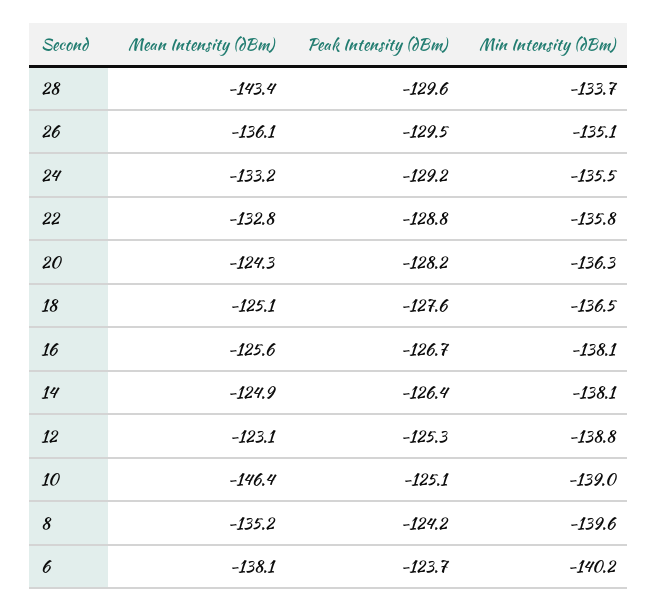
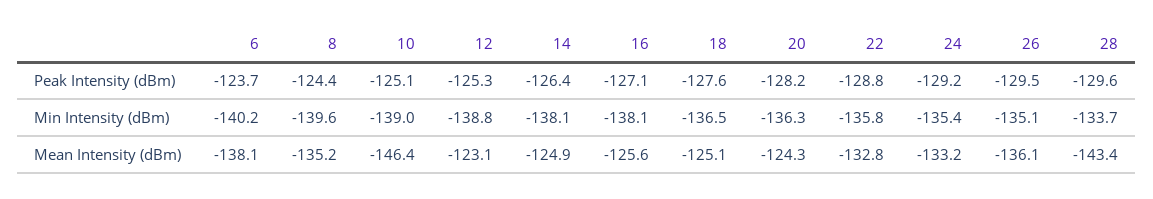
Min Intensity (dBm), 24: -135.5 -> -135.4
Peak Intensity (dBm), 16: -126.7 -> -127.1
Peak Intensity (dBm), 8: -124.2 -> -124.4

